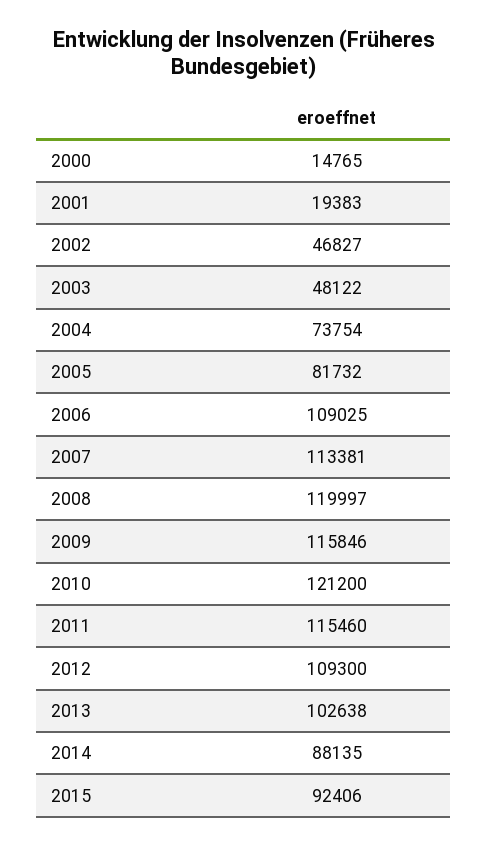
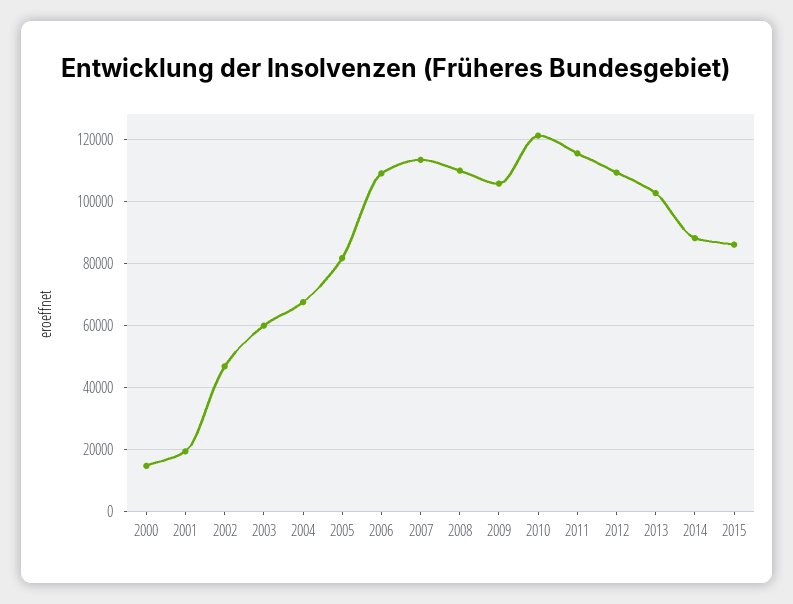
2003: 48122 -> 60000
2004: 73754 -> 68000
2008: 119997 -> 110000
2009: 115846 -> 106000
2015: 92406 -> 86000

